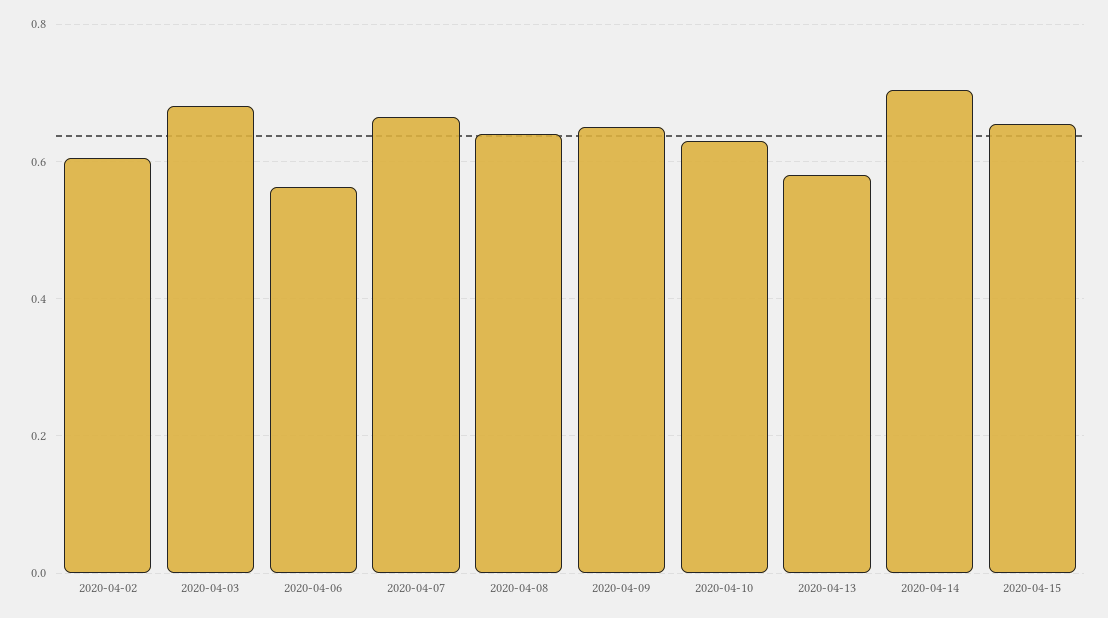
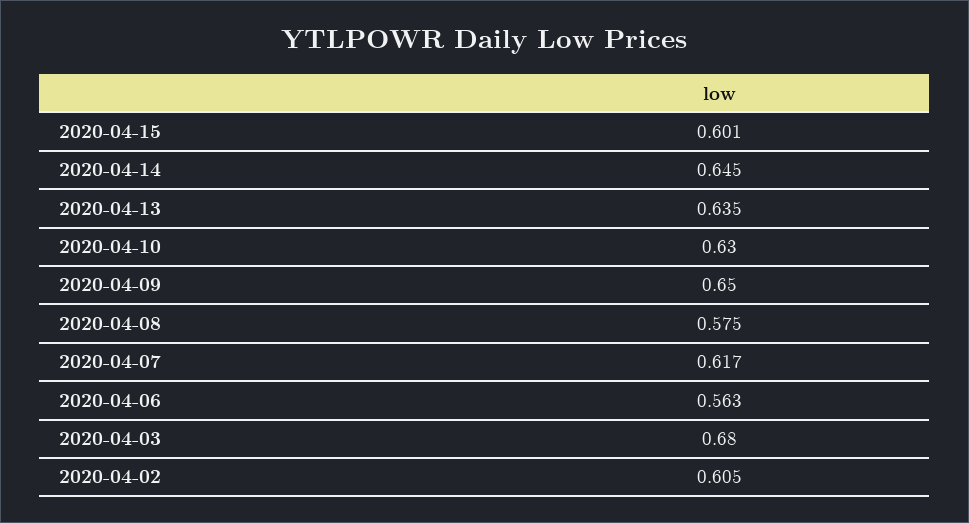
2020-04-07: 0.66 -> 0.617
2020-04-08: 0.64 -> 0.575
2020-04-13: 0.58 -> 0.635
2020-04-14: 0.7 -> 0.645
2020-04-15: 0.66 -> 0.601

